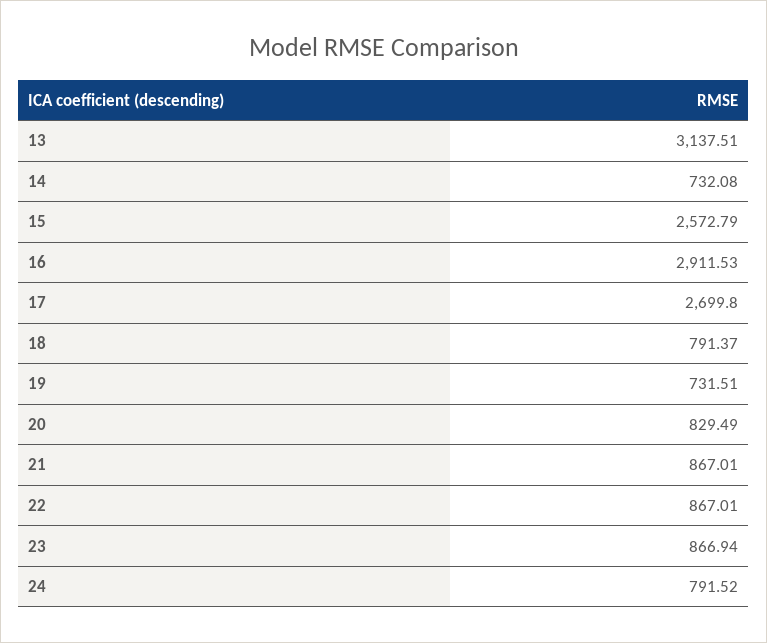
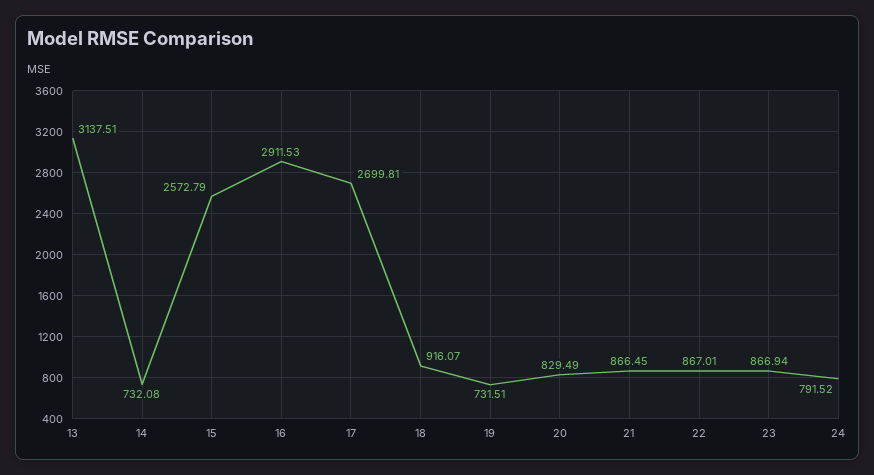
17: 2699.8 -> 2699.81
18: 791.37 -> 916.07
21: 867.01 -> 866.45

